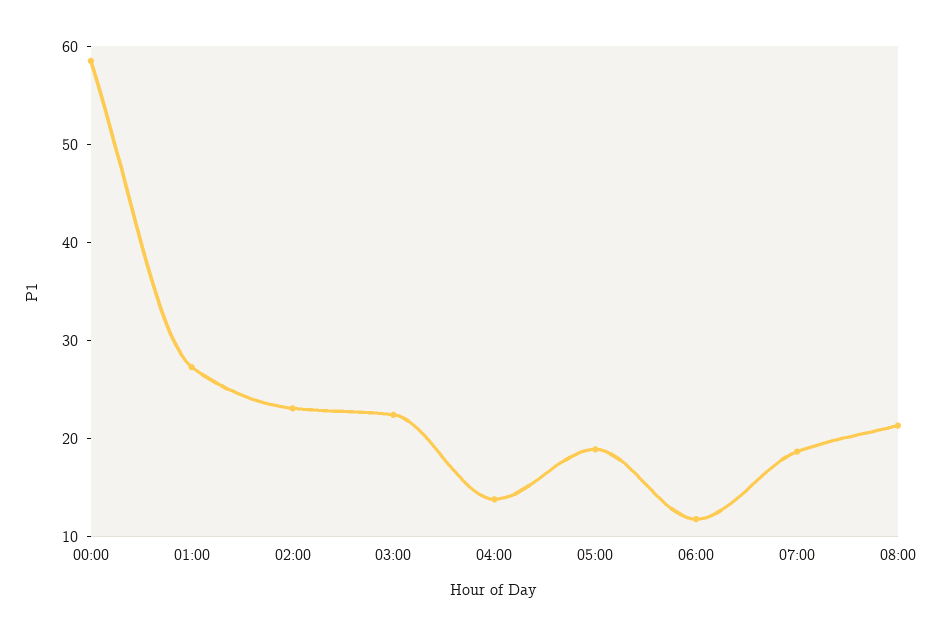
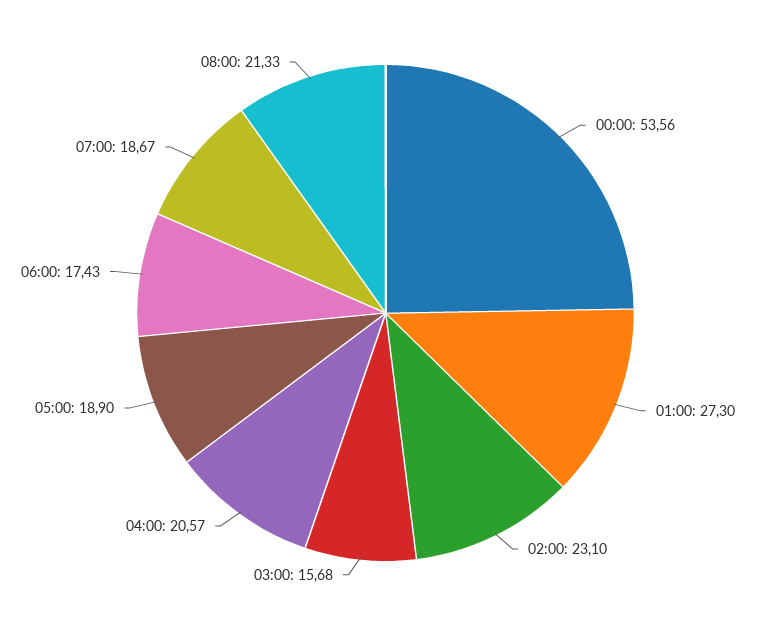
00:00: 58 -> 53.56
03:00: 22 -> 15.68
04:00: 14 -> 20.57
06:00: 12 -> 17.43

